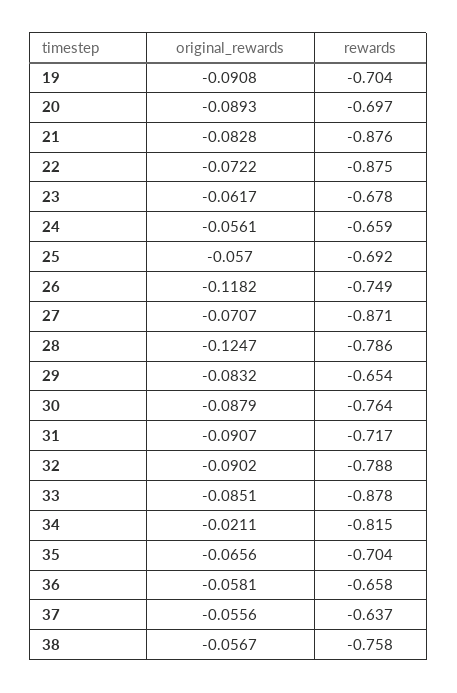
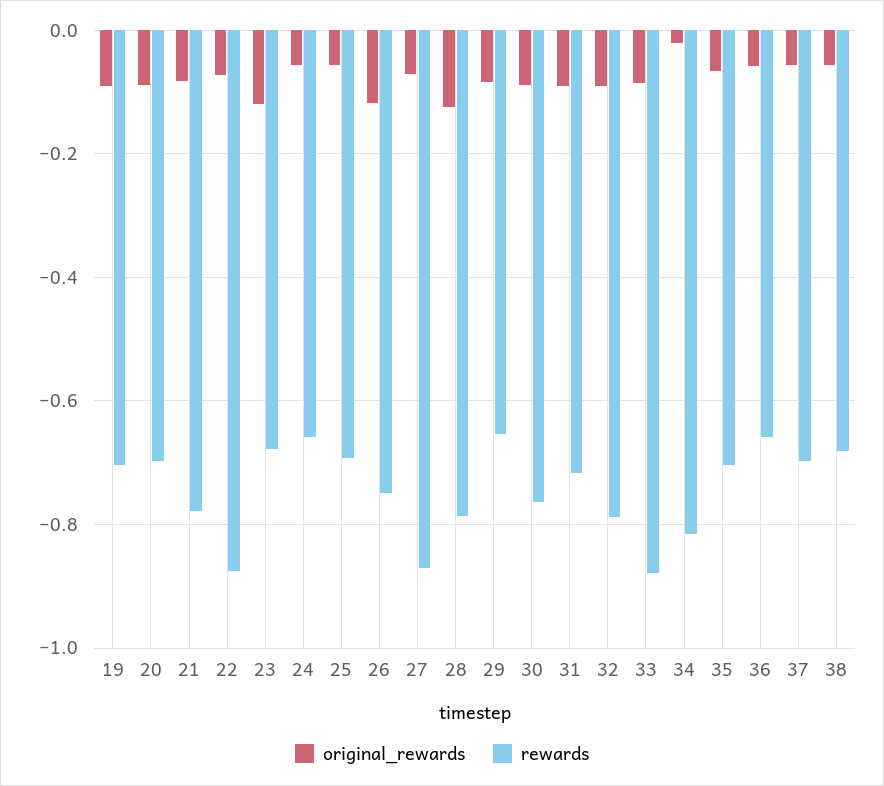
rewards, 21: -0.876 -> -0.78
original_rewards, 23: -0.0617 -> -0.12
rewards, 37: -0.637 -> -0.7
rewards, 38: -0.758 -> -0.68

